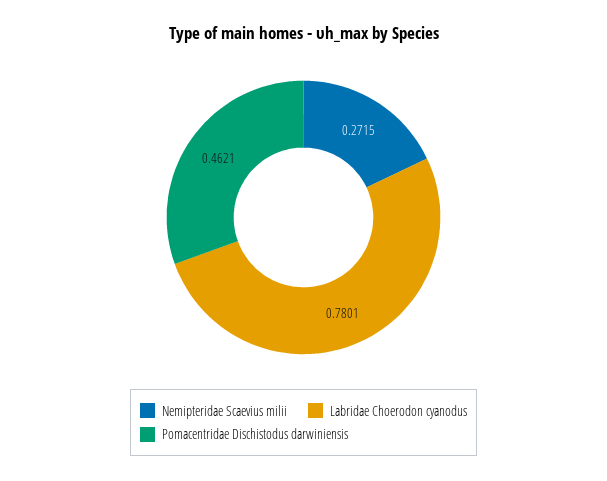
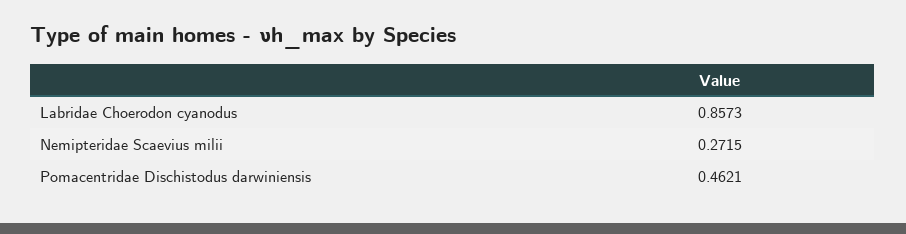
Labridae Choerodon cyanodus: 0.7801 -> 0.8573

